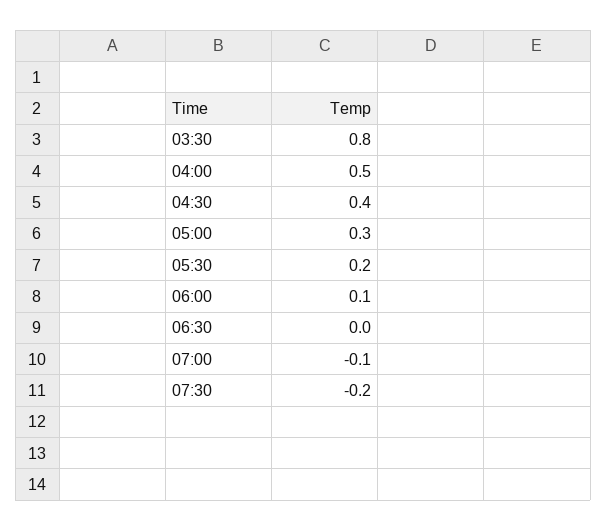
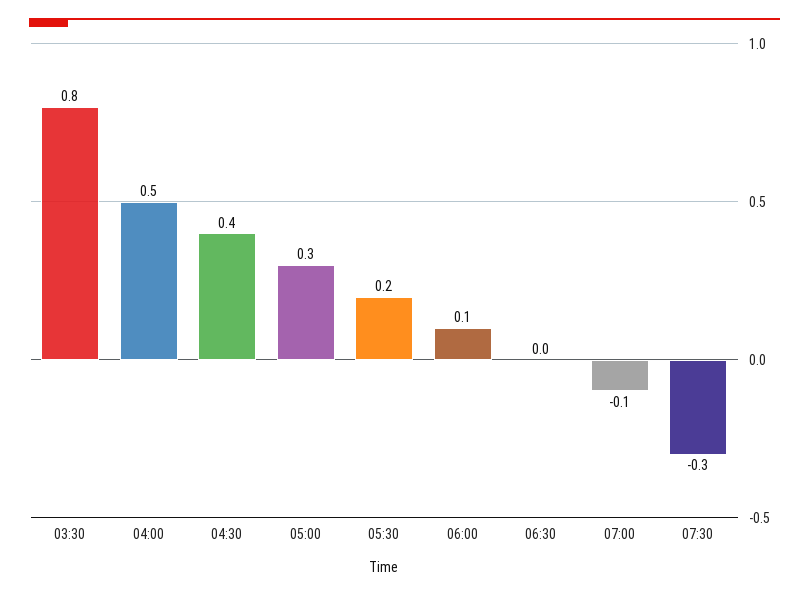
07:30: -0.2 -> -0.3

